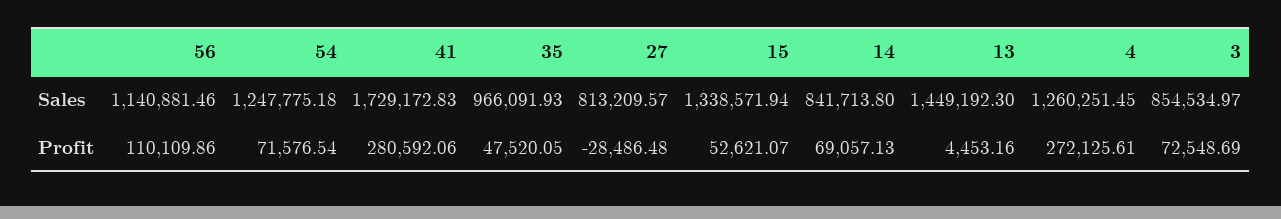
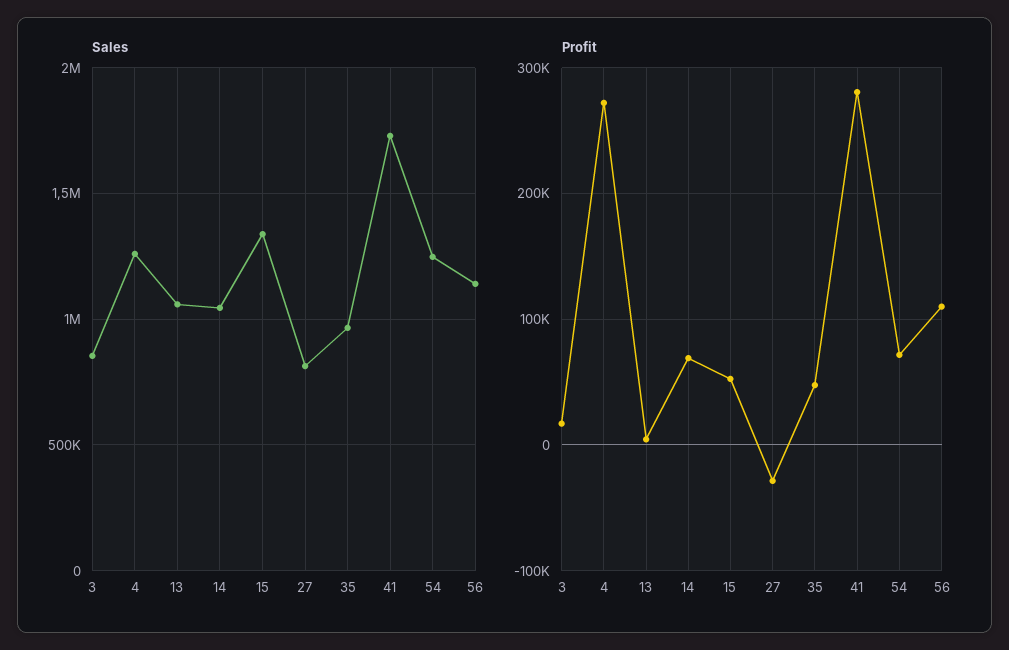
Sales, 14: 841713.8 -> 1050000
Sales, 13: 1449192.3 -> 1050000
Profit, 3: 72548.69 -> 20000

